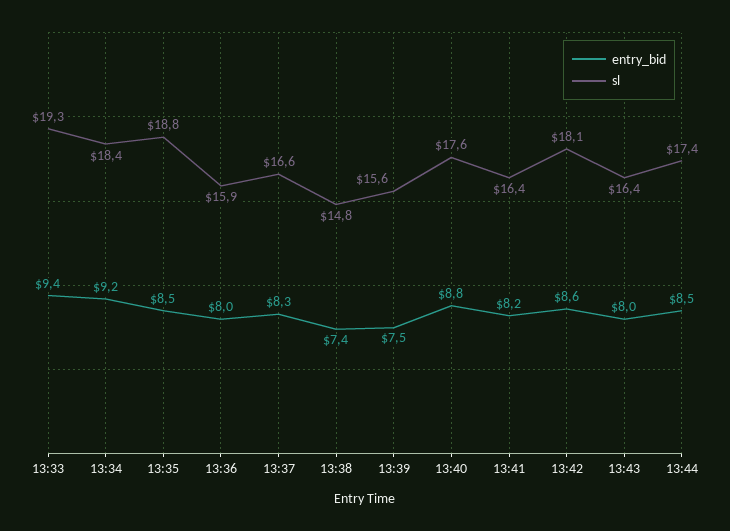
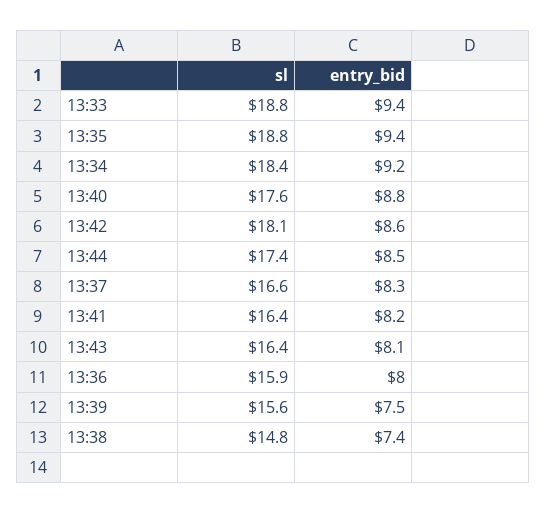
sl, 13:33: 19.3 -> 18.8
entry_bid, 13:35: 8.5 -> 9.4
entry_bid, 13:43: 8 -> 8.1

